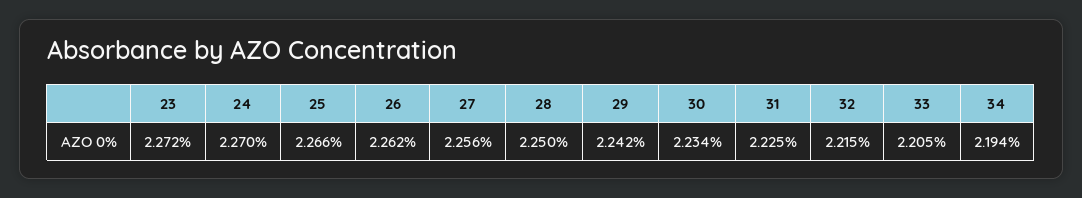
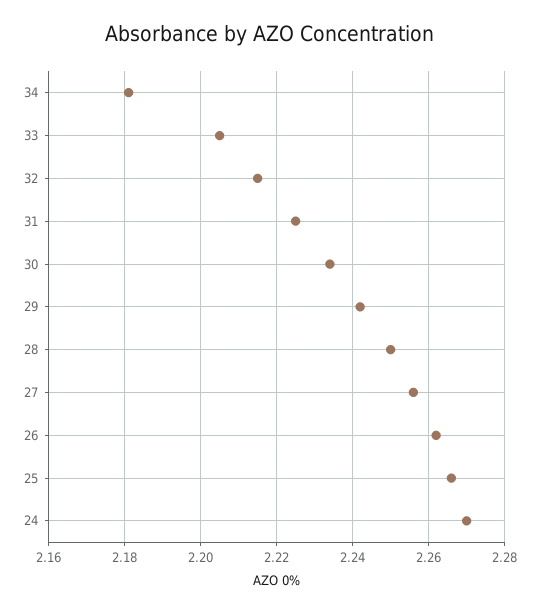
23: 2.272 -> none
34: 2.194 -> 2.18

